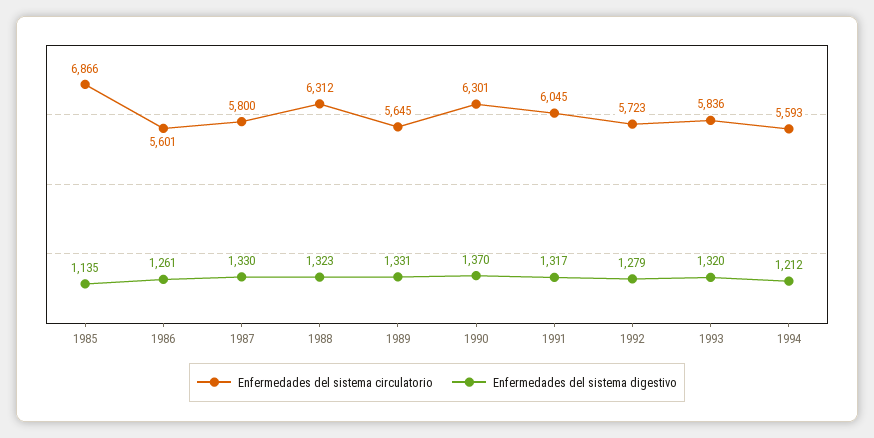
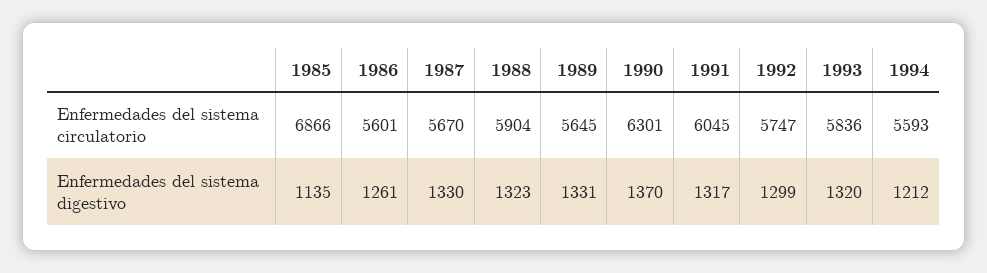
Enfermedades del sistema circulatorio, 1987: 5800 -> 5670
Enfermedades del sistema circulatorio, 1988: 6312 -> 5904
Enfermedades del sistema circulatorio, 1992: 5723 -> 5747
Enfermedades del sistema digestivo, 1992: 1279 -> 1299

